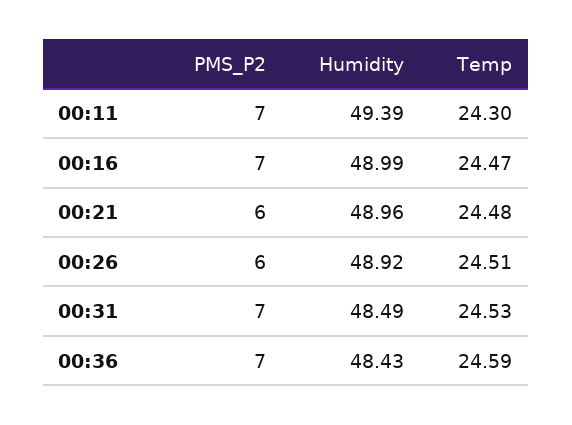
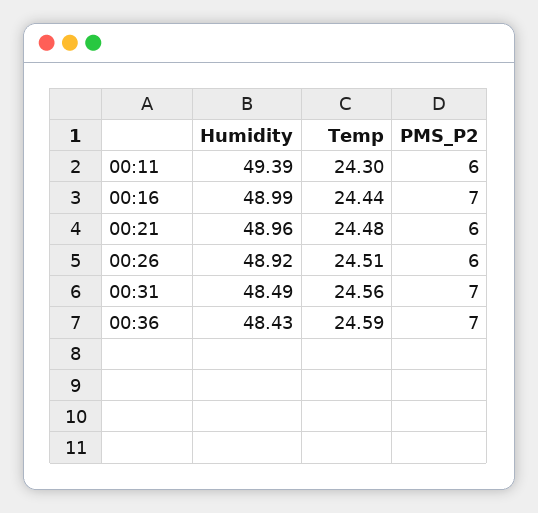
PMS_P2, 00:11: 7 -> 6
Temp, 00:16: 24.47 -> 24.44
Temp, 00:31: 24.53 -> 24.56

